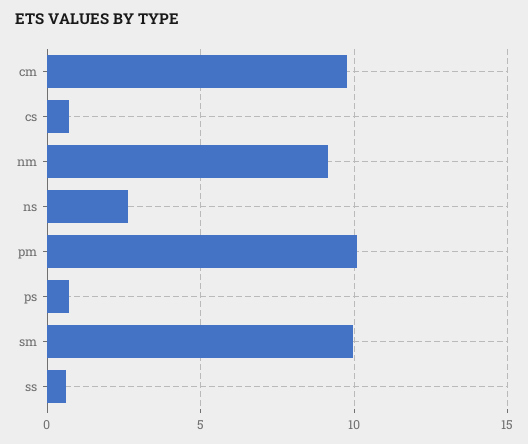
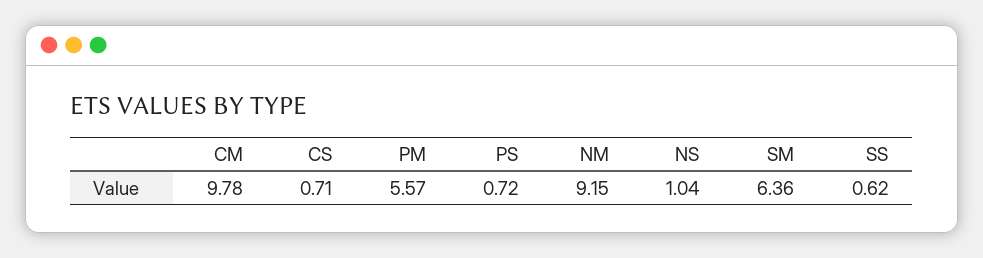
ns: 2.5 -> 1.04
pm: 10 -> 5.57
sm: 10 -> 6.36

